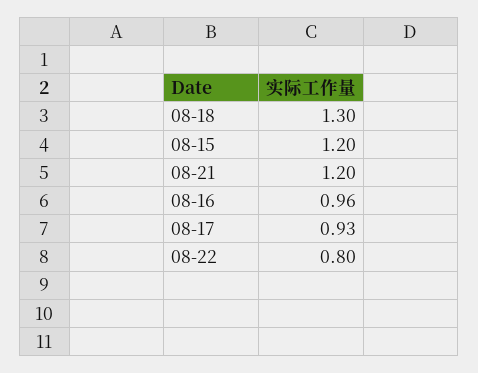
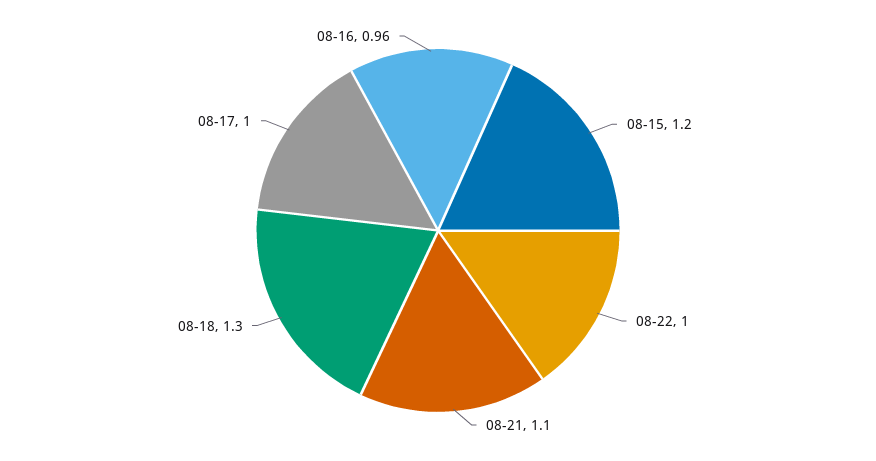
08-21: 1.2 -> 1.1
08-17: 0.93 -> 1
08-22: 0.8 -> 1

